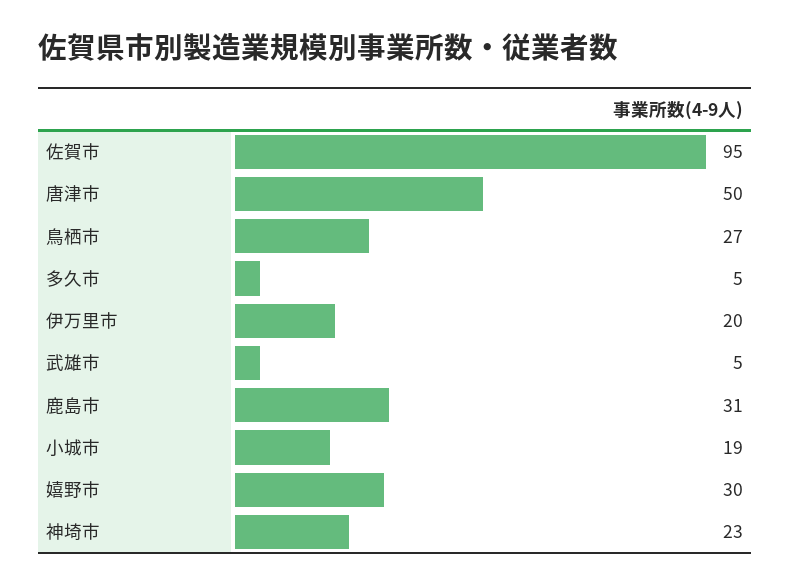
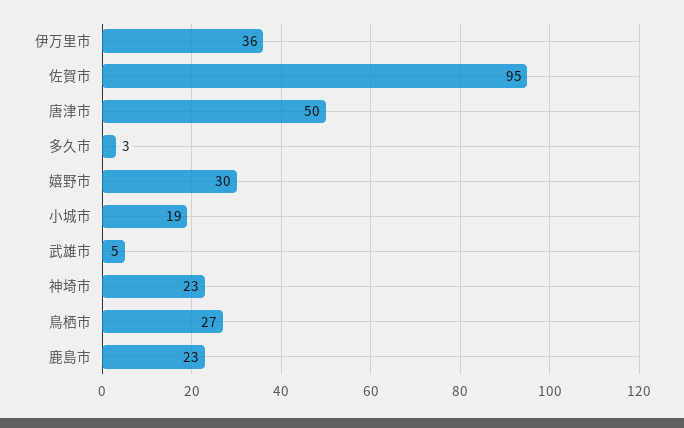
多久市: 5 -> 3
伊万里市: 20 -> 36
鹿島市: 31 -> 23

